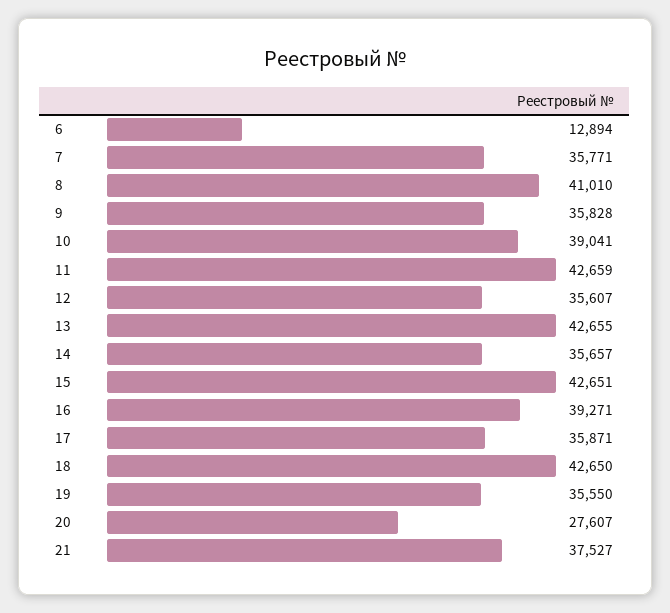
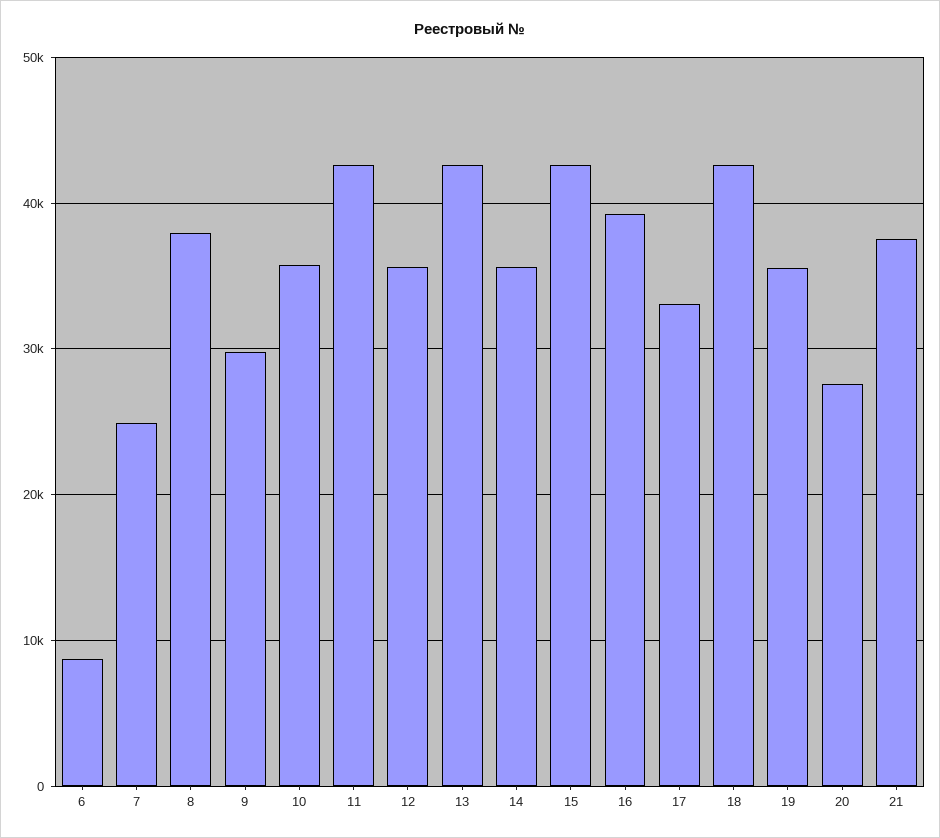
6: 12894 -> 9000
7: 35771 -> 25000
8: 41010 -> 38000
9: 35828 -> 30000
10: 39041 -> 36000
17: 35871 -> 33000

